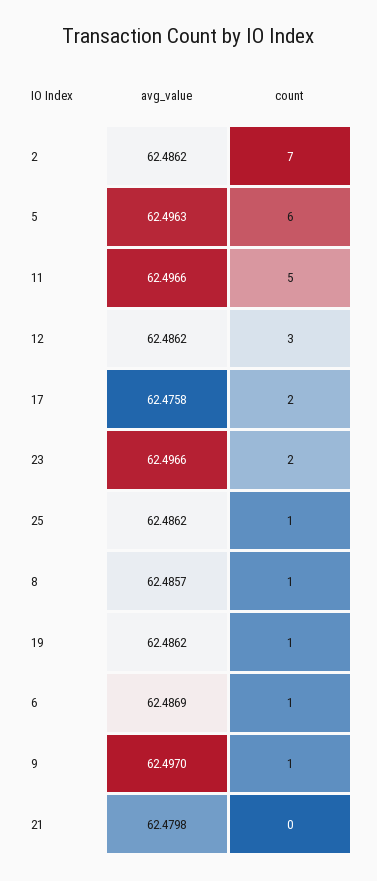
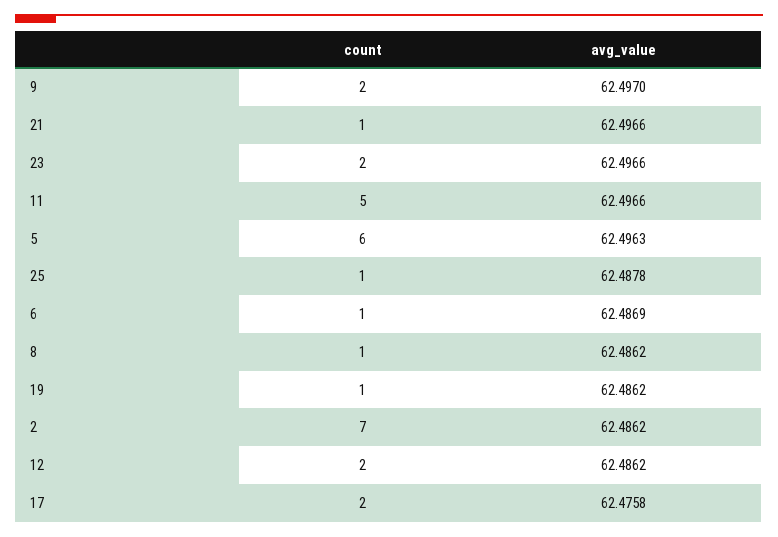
count, 12: 3 -> 2
avg_value, 25: 62.4862 -> 62.4878
avg_value, 8: 62.4857 -> 62.4862
count, 9: 1 -> 2
avg_value, 21: 62.4798 -> 62.4966
count, 21: 0 -> 1

